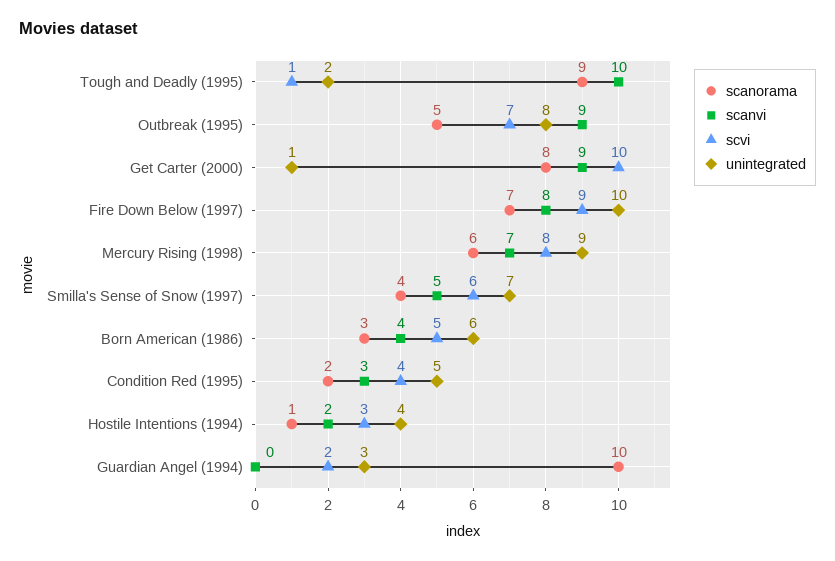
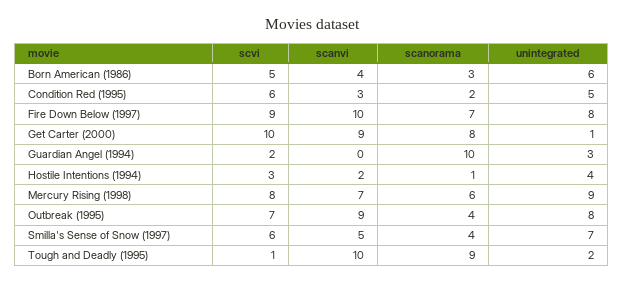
scanorama, Outbreak (1995): 5 -> 4
scanvi, Fire Down Below (1997): 8 -> 10
unintegrated, Fire Down Below (1997): 10 -> 8
scvi, Condition Red (1995): 4 -> 6

